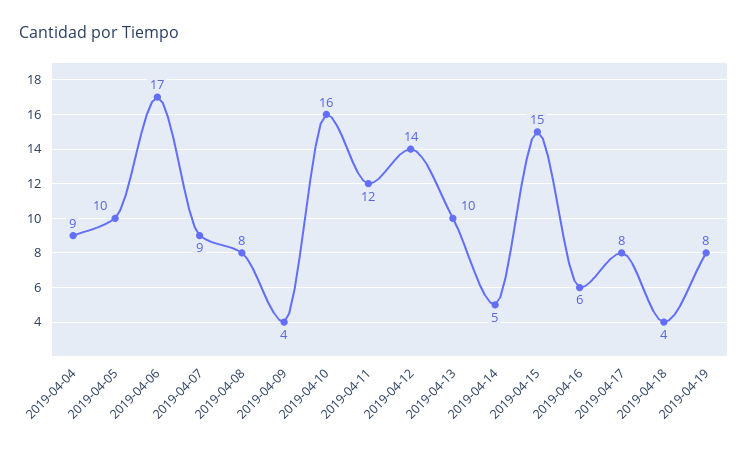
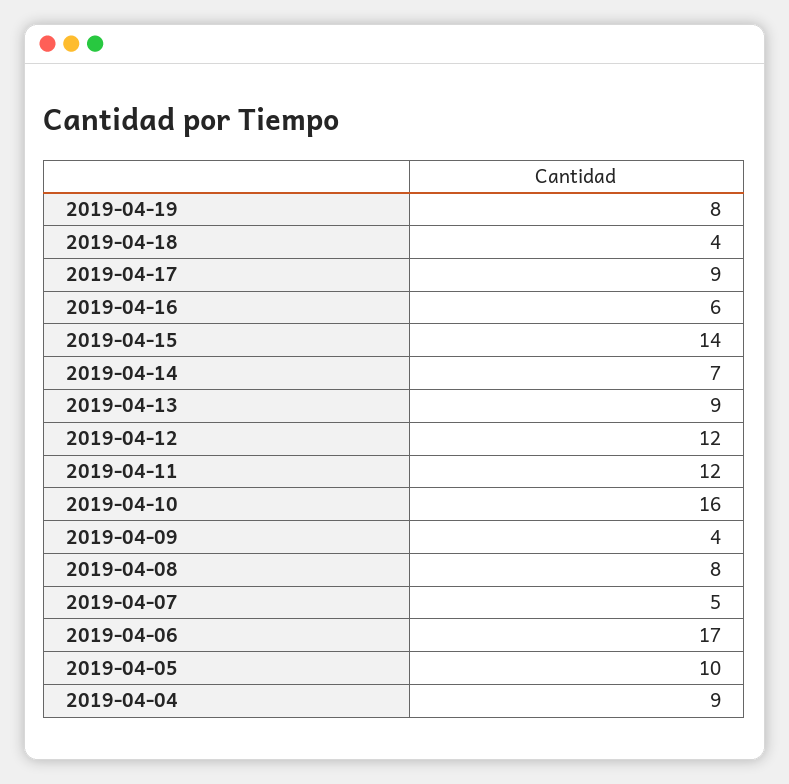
2019-04-07: 9 -> 5
2019-04-12: 14 -> 12
2019-04-13: 10 -> 9
2019-04-14: 5 -> 7
2019-04-15: 15 -> 14
2019-04-17: 8 -> 9

